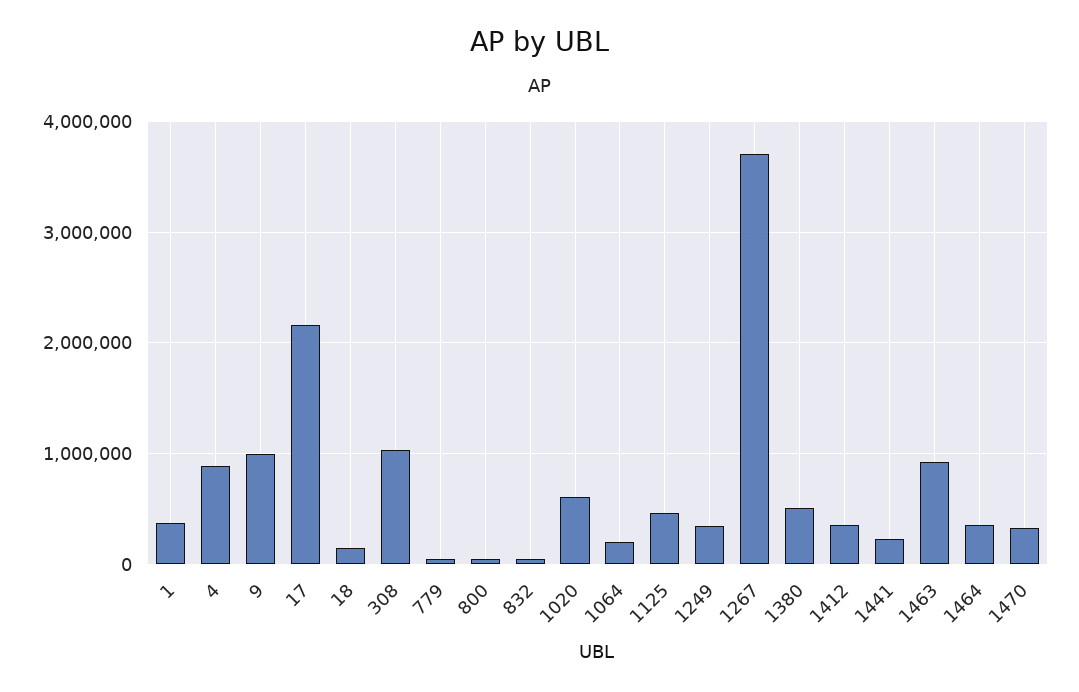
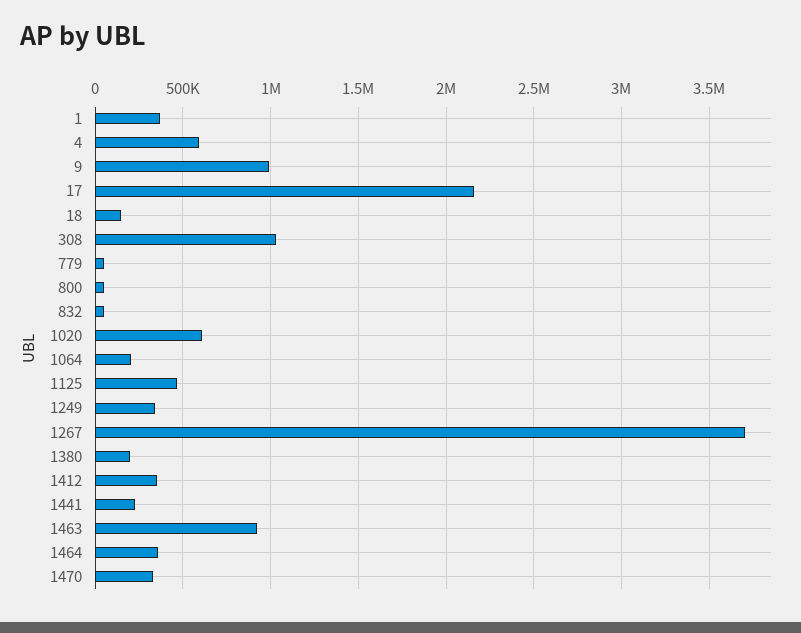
4: 900000 -> 600000
1380: 500000 -> 200000

